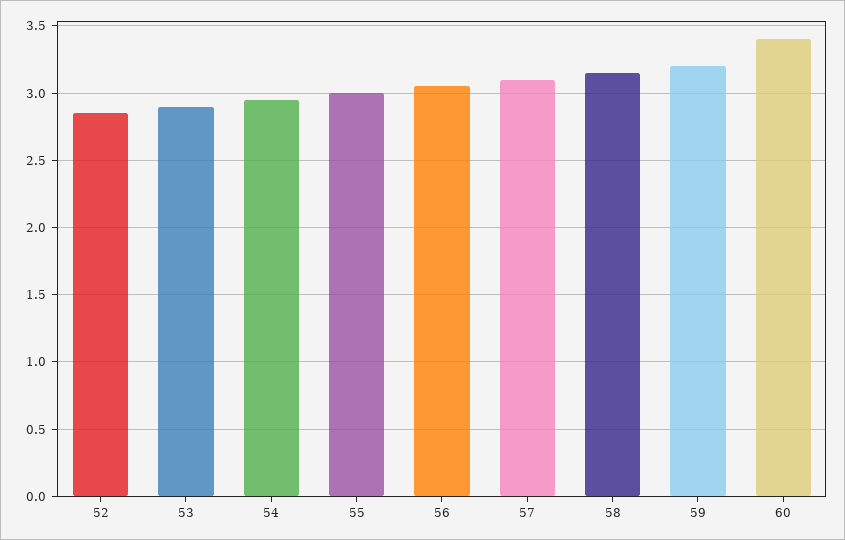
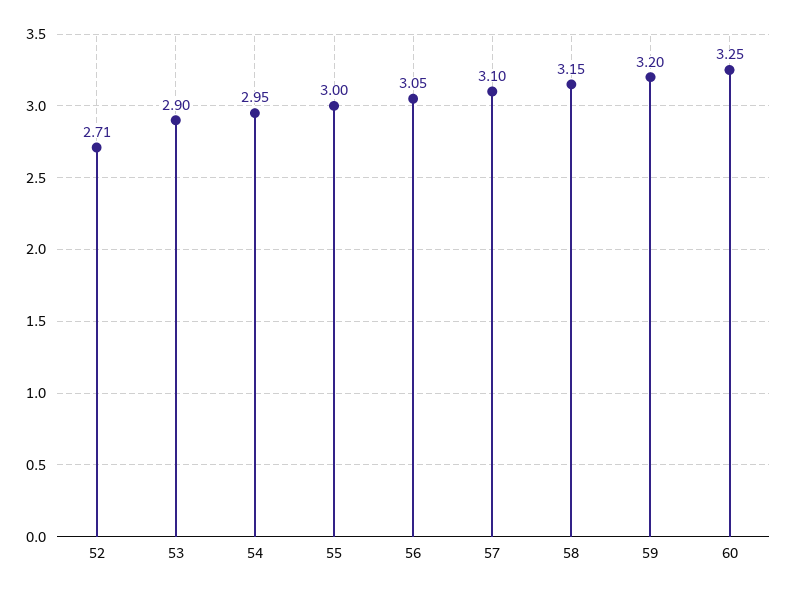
52: 2.85 -> 2.71
60: 3.4 -> 3.25

